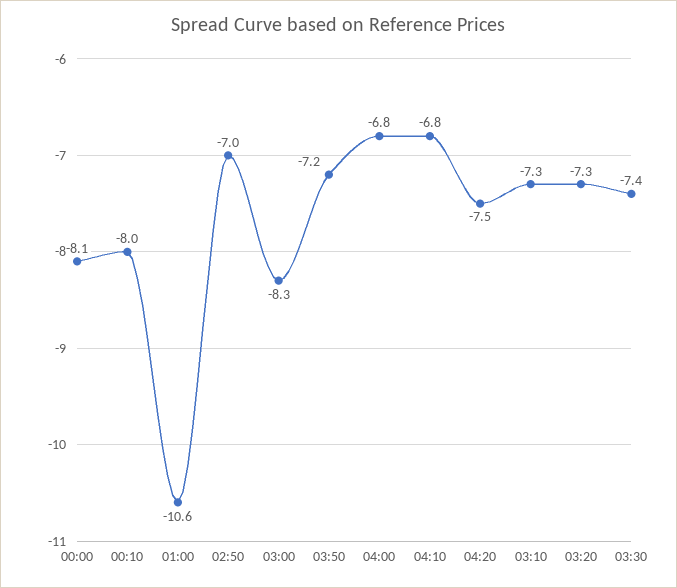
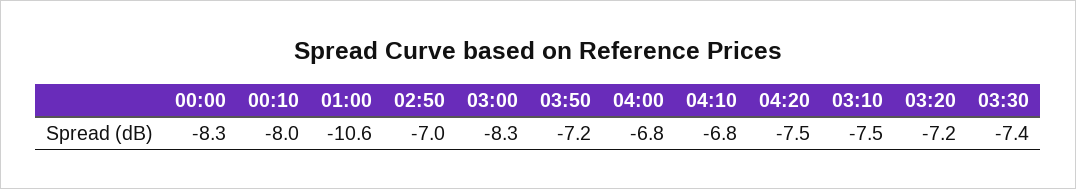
00:00: -8.1 -> -8.3
03:10: -7.3 -> -7.5
03:20: -7.3 -> -7.2

